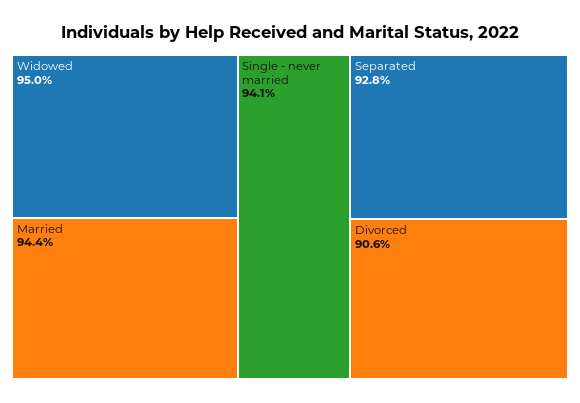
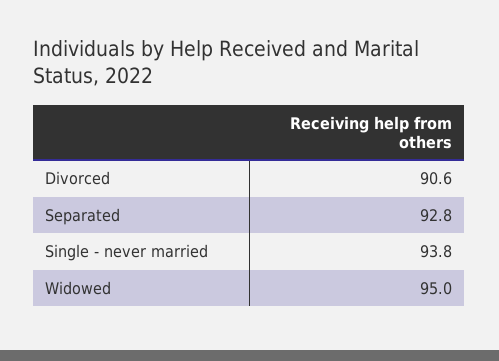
Married: 94.4 -> none
Single - never married: 94.1 -> 93.8

